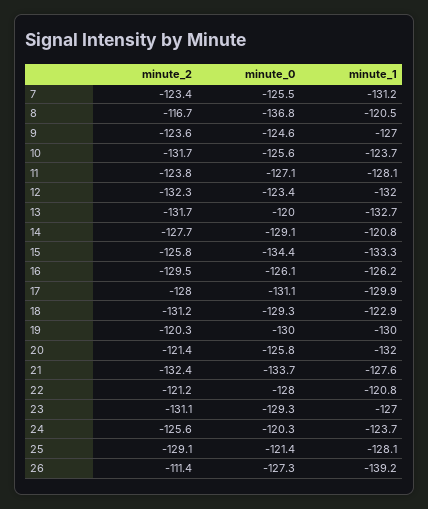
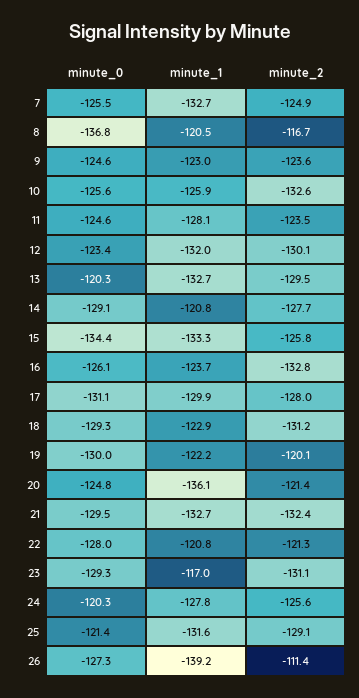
minute_2, 7: -123.4 -> -124.9
minute_1, 7: -131.2 -> -132.7
minute_1, 9: -127 -> -123
minute_2, 10: -131.7 -> -132.6
minute_1, 10: -123.7 -> -125.9
minute_2, 11: -123.8 -> -123.5
minute_0, 11: -127.1 -> -124.6
minute_2, 12: -132.3 -> -130.1
minute_2, 13: -131.7 -> -129.5
minute_0, 13: -120 -> -120.3
minute_2, 16: -129.5 -> -132.8
minute_1, 16: -126.2 -> -123.7
minute_2, 19: -120.3 -> -120.1
minute_1, 19: -130 -> -122.2
minute_0, 20: -125.8 -> -124.8
minute_1, 20: -132 -> -136.1
minute_0, 21: -133.7 -> -129.5
minute_1, 21: -127.6 -> -132.7
minute_2, 22: -121.2 -> -121.3
minute_1, 23: -127 -> -117
minute_1, 24: -123.7 -> -127.8
minute_1, 25: -128.1 -> -131.6

